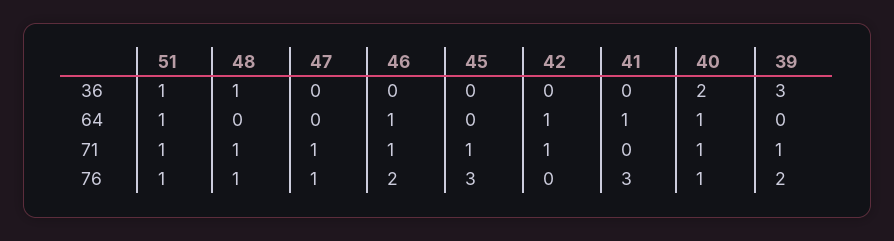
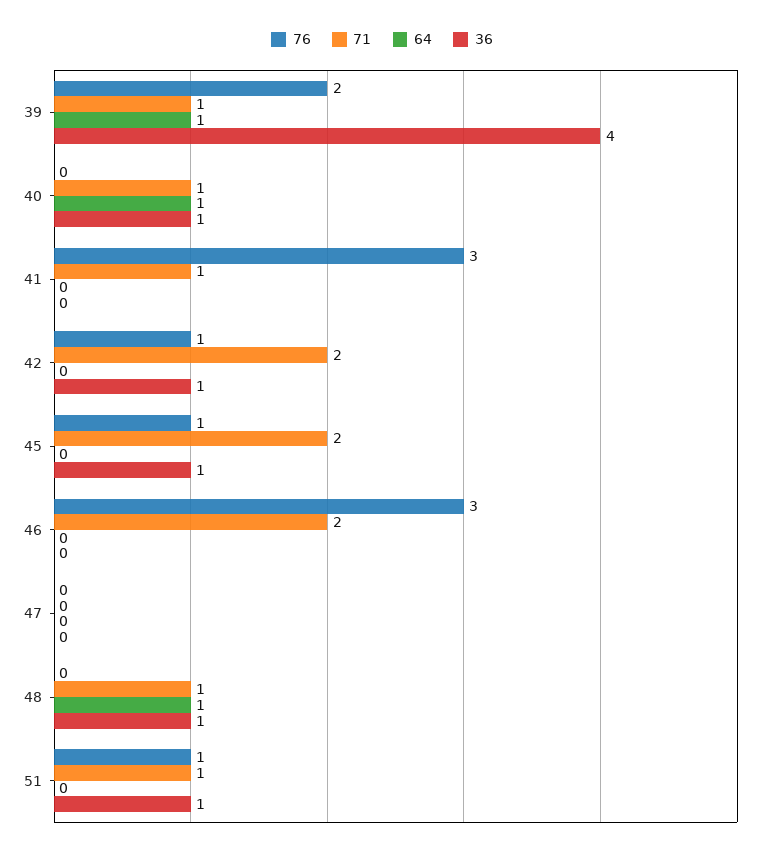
36, 45: 0 -> 1
36, 42: 0 -> 1
36, 40: 2 -> 1
36, 39: 3 -> 4
64, 51: 1 -> 0
64, 48: 0 -> 1
64, 46: 1 -> 0
64, 42: 1 -> 0
64, 41: 1 -> 0
64, 39: 0 -> 1
71, 47: 1 -> 0
71, 46: 1 -> 2
71, 45: 1 -> 2
71, 42: 1 -> 2
71, 41: 0 -> 1
76, 48: 1 -> 0
76, 47: 1 -> 0
76, 46: 2 -> 3
76, 45: 3 -> 1
76, 42: 0 -> 1
76, 40: 1 -> 0

